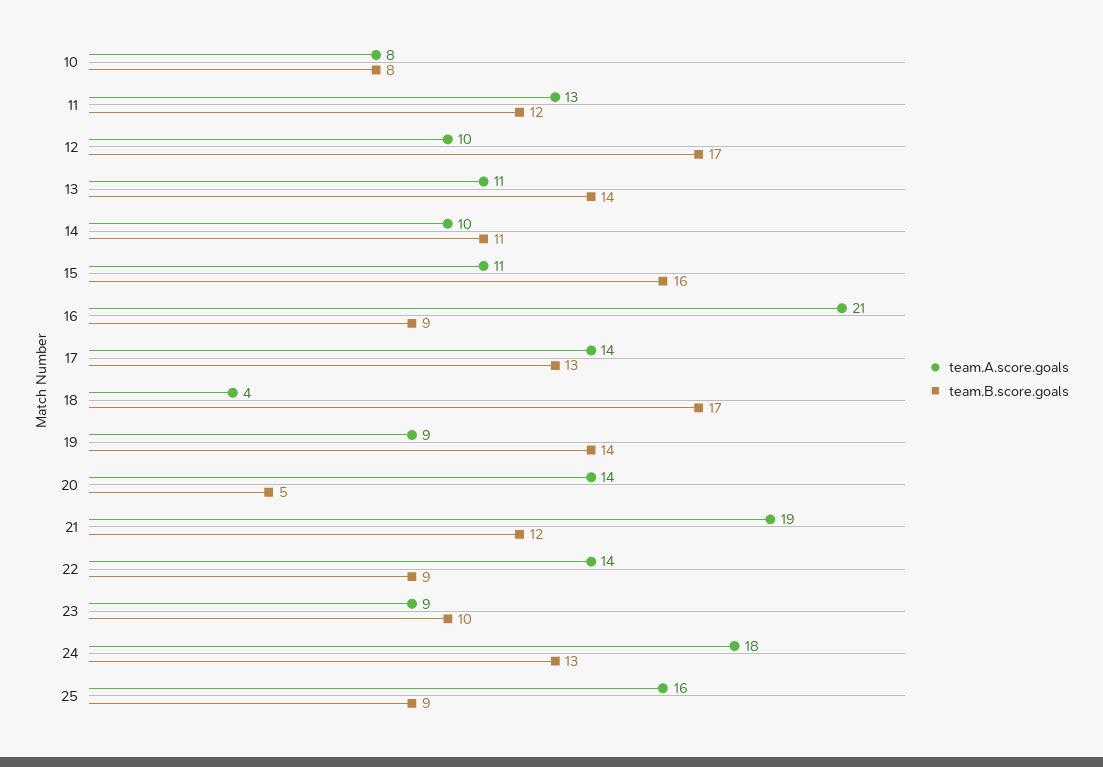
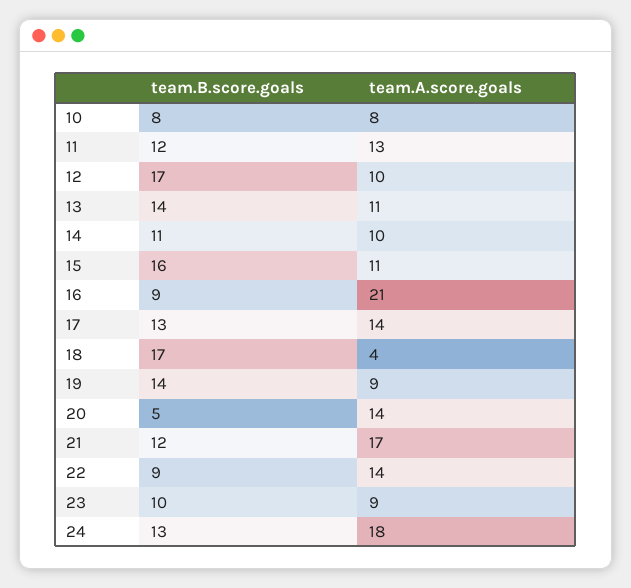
team.A.score.goals, 21: 19 -> 17
team.A.score.goals, 25: 16 -> none
team.B.score.goals, 25: 9 -> none

